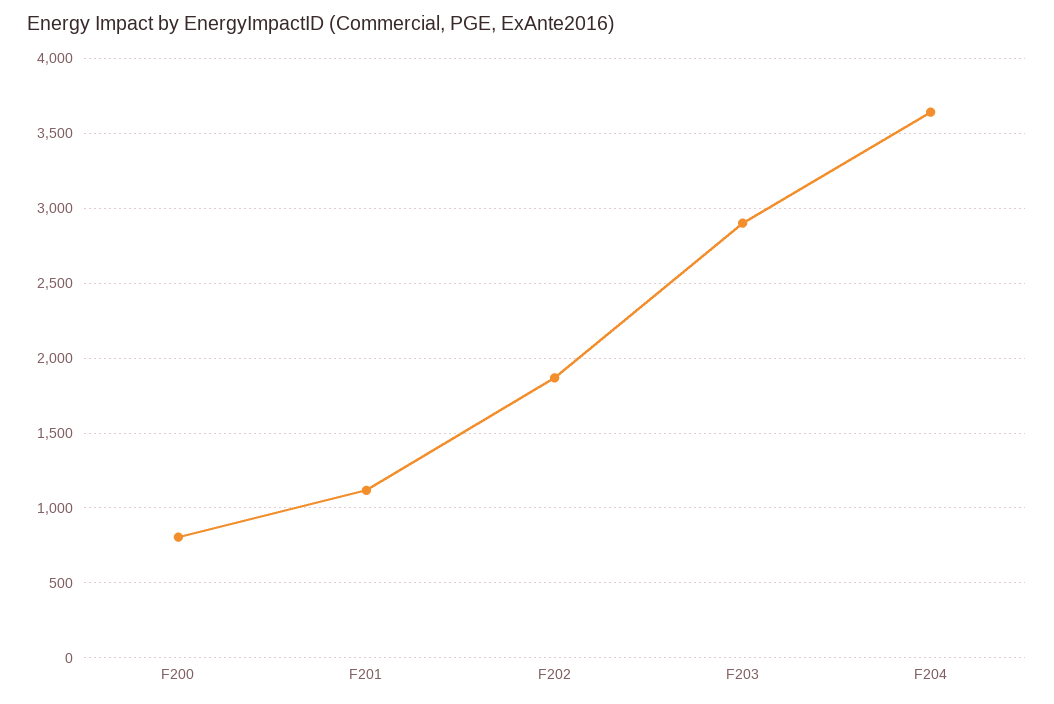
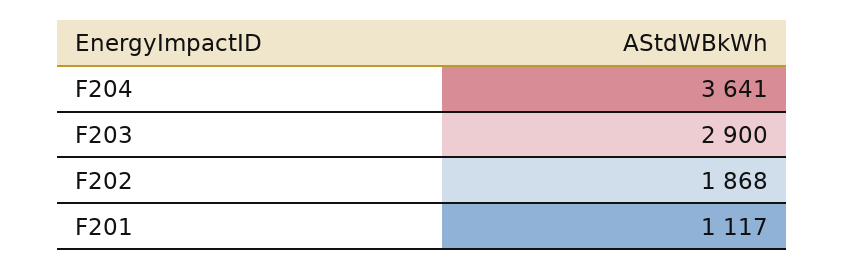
F200: 800 -> none

